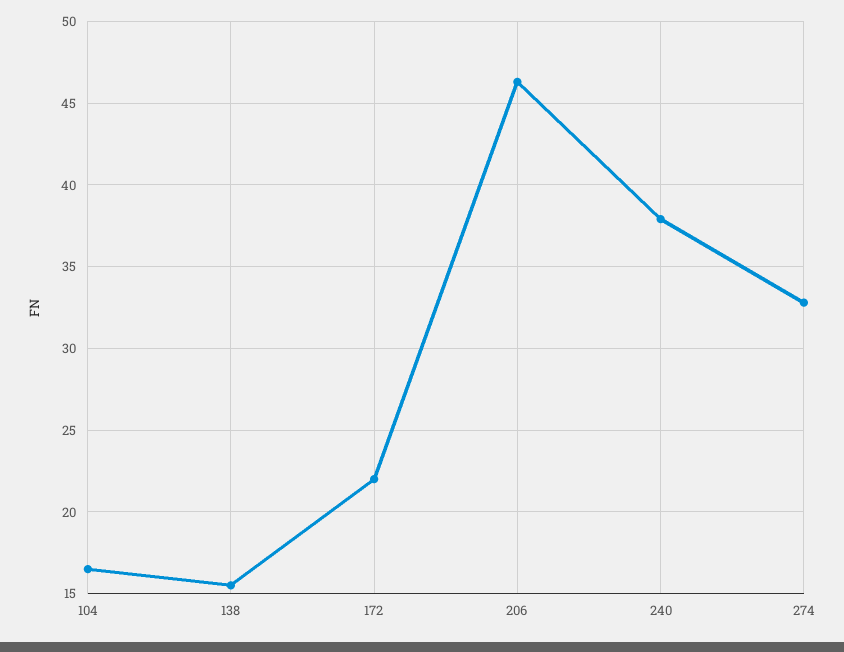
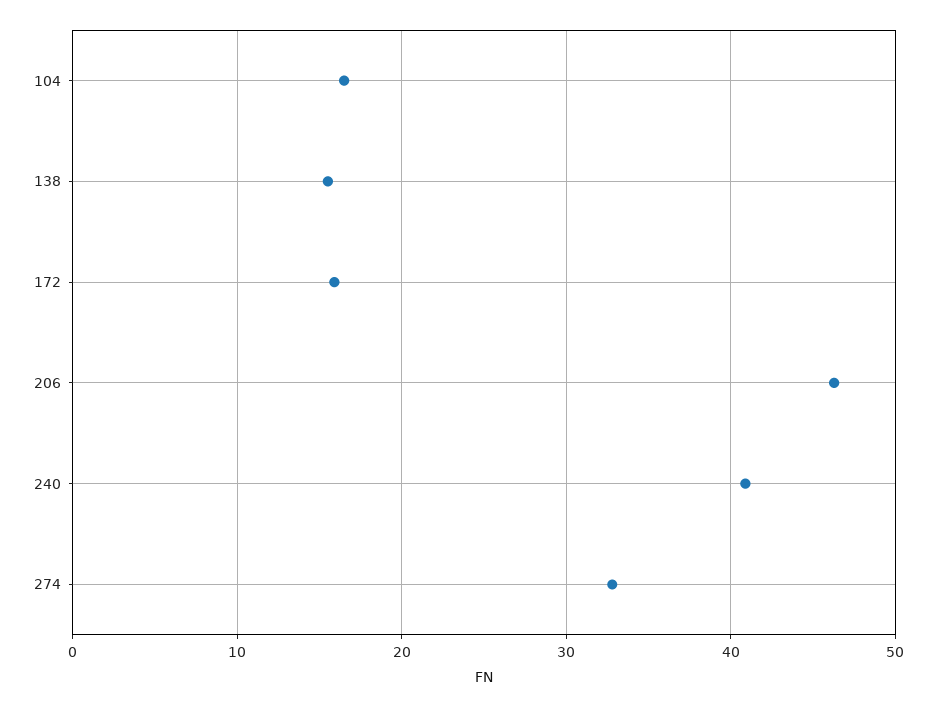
172: 22 -> 16
240: 38 -> 41

